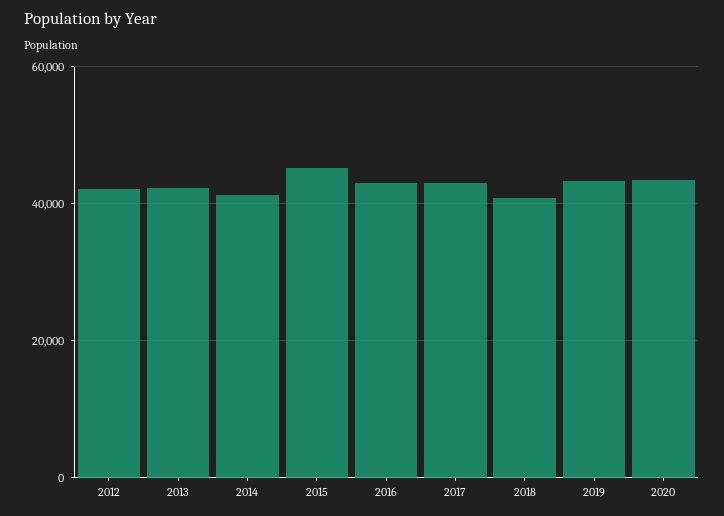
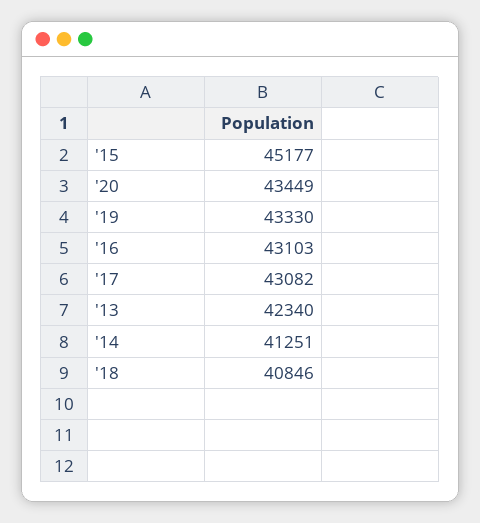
2012: 42000 -> none

